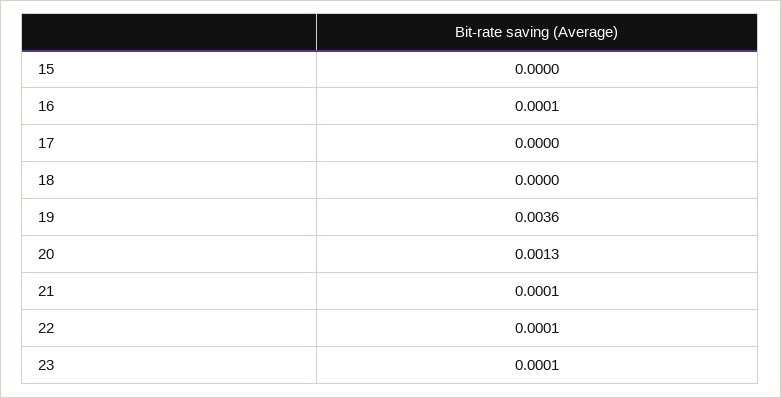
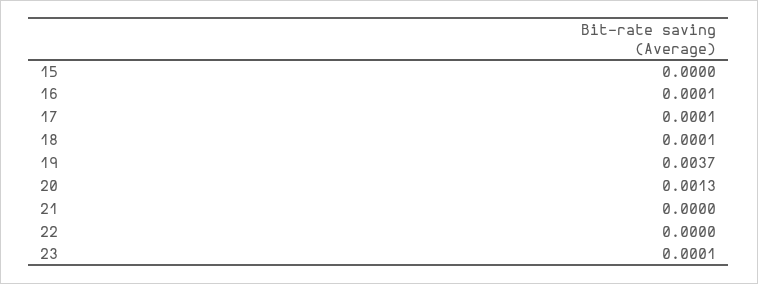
17: 0 -> 0.0001
18: 0 -> 0.0001
19: 0.0036 -> 0.0037
21: 0.0001 -> 0
22: 0.0001 -> 0

